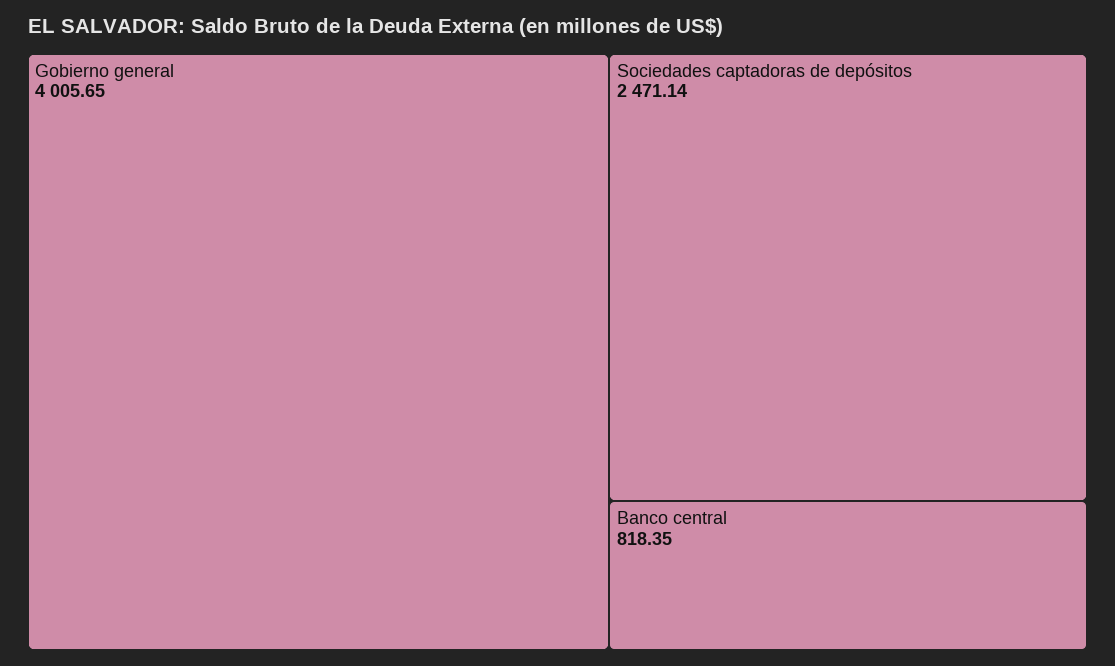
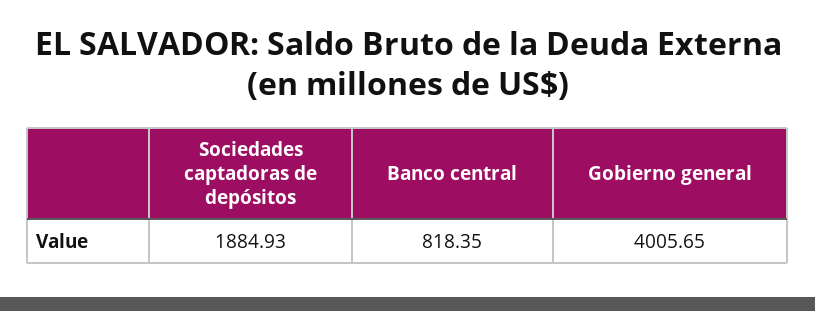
Sociedades captadoras de depósitos: 2471.14 -> 1884.93

